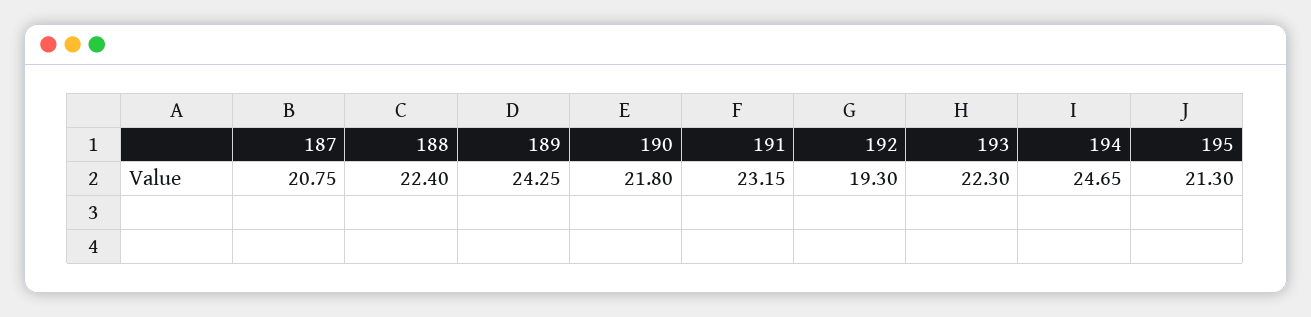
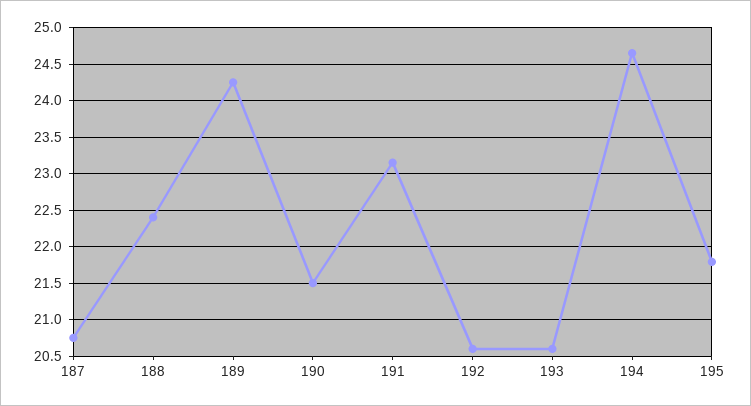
190: 21.8 -> 21.5
192: 19.3 -> 20.6
193: 22.3 -> 20.6
195: 21.3 -> 21.8

